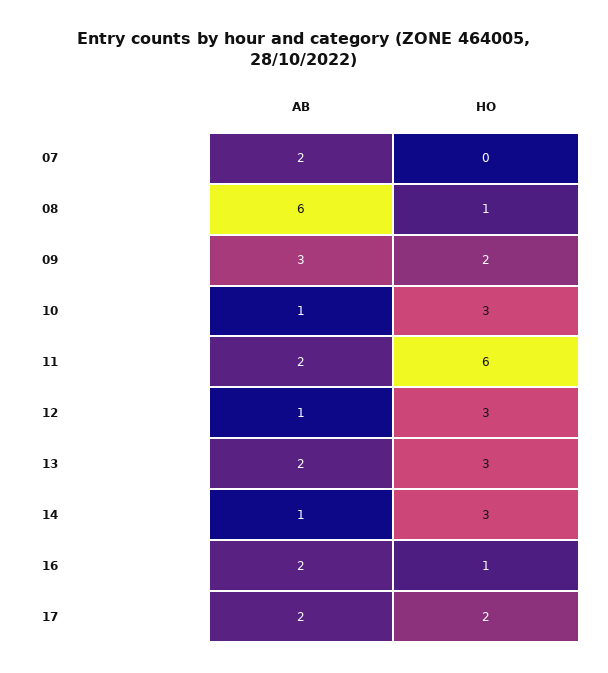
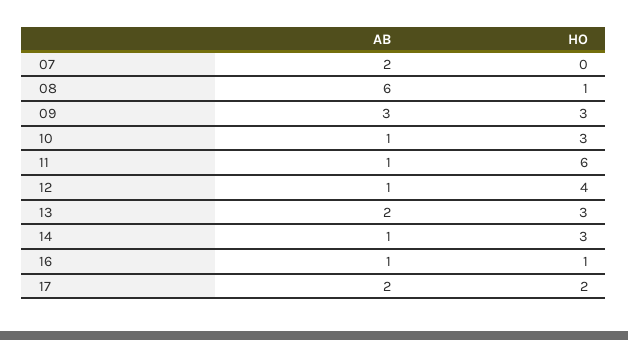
HO, 09: 2 -> 3
AB, 11: 2 -> 1
HO, 12: 3 -> 4
AB, 16: 2 -> 1

